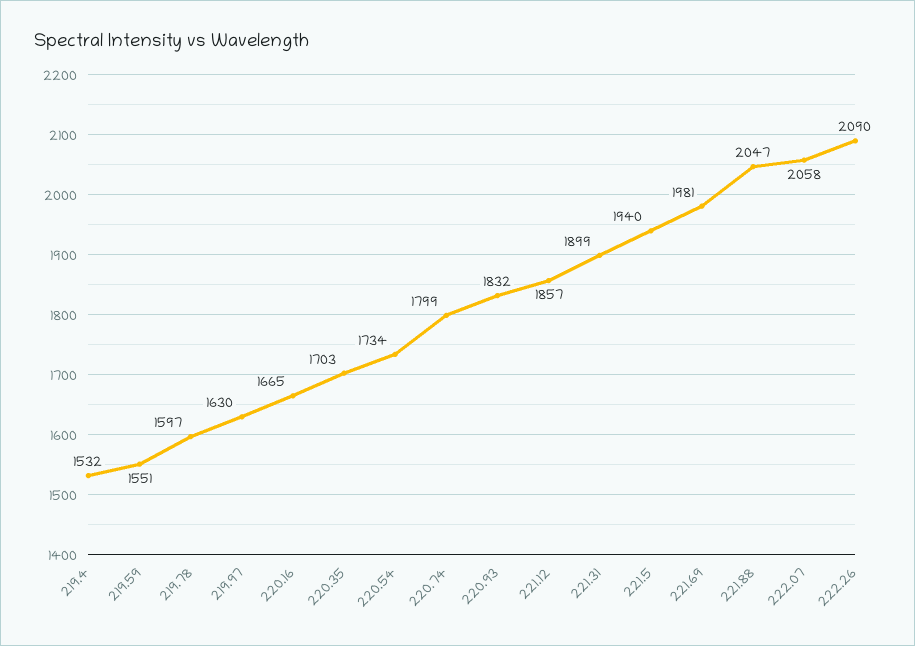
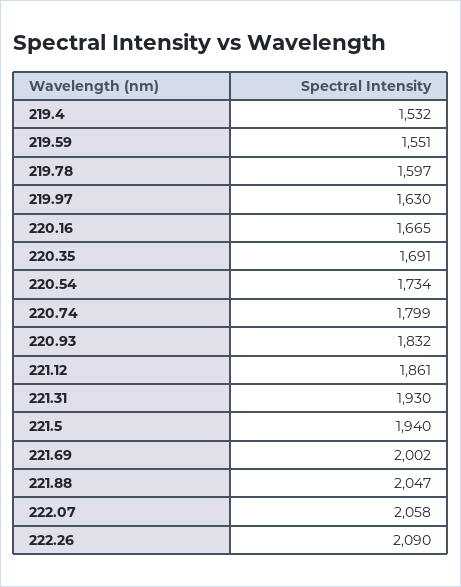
220.35: 1703 -> 1691
221.12: 1857 -> 1861
221.31: 1899 -> 1930
221.69: 1981 -> 2002

